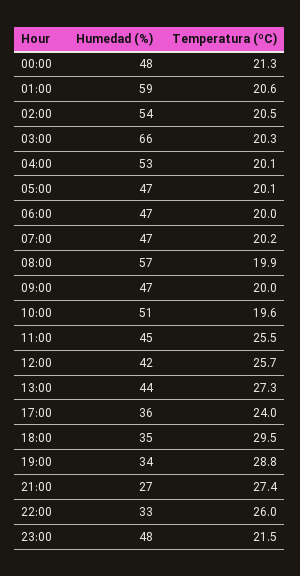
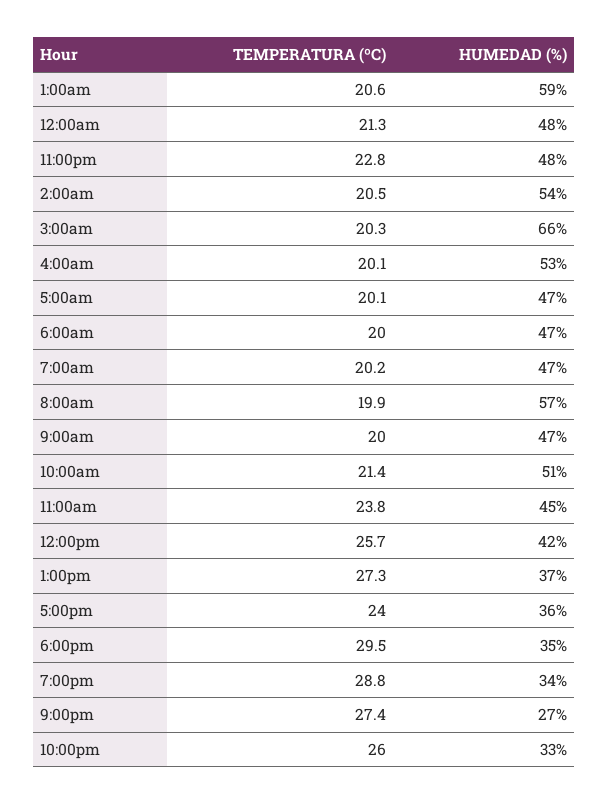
Temperatura (ºC), 10:00: 19.6 -> 21.4
Temperatura (ºC), 11:00: 25.5 -> 23.8
Humedad (%), 13:00: 44 -> 37
Temperatura (ºC), 23:00: 21.5 -> 22.8

